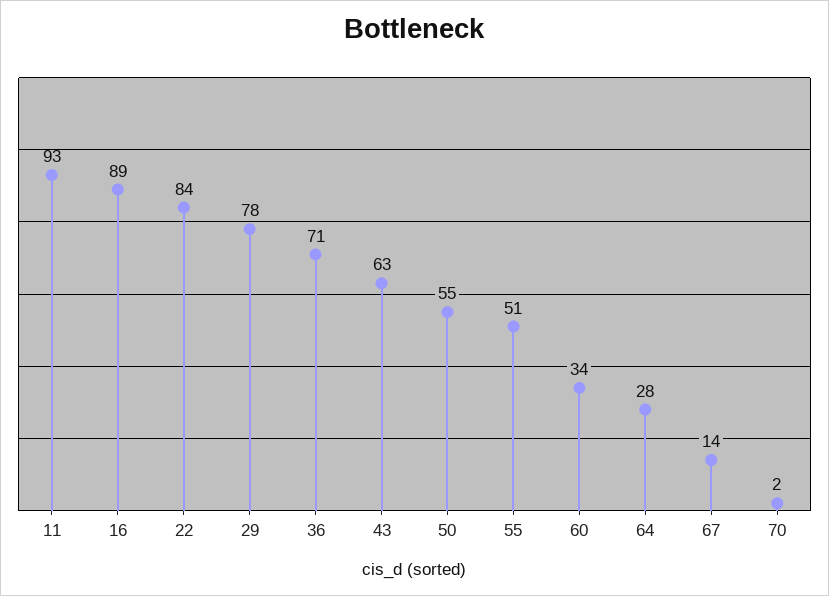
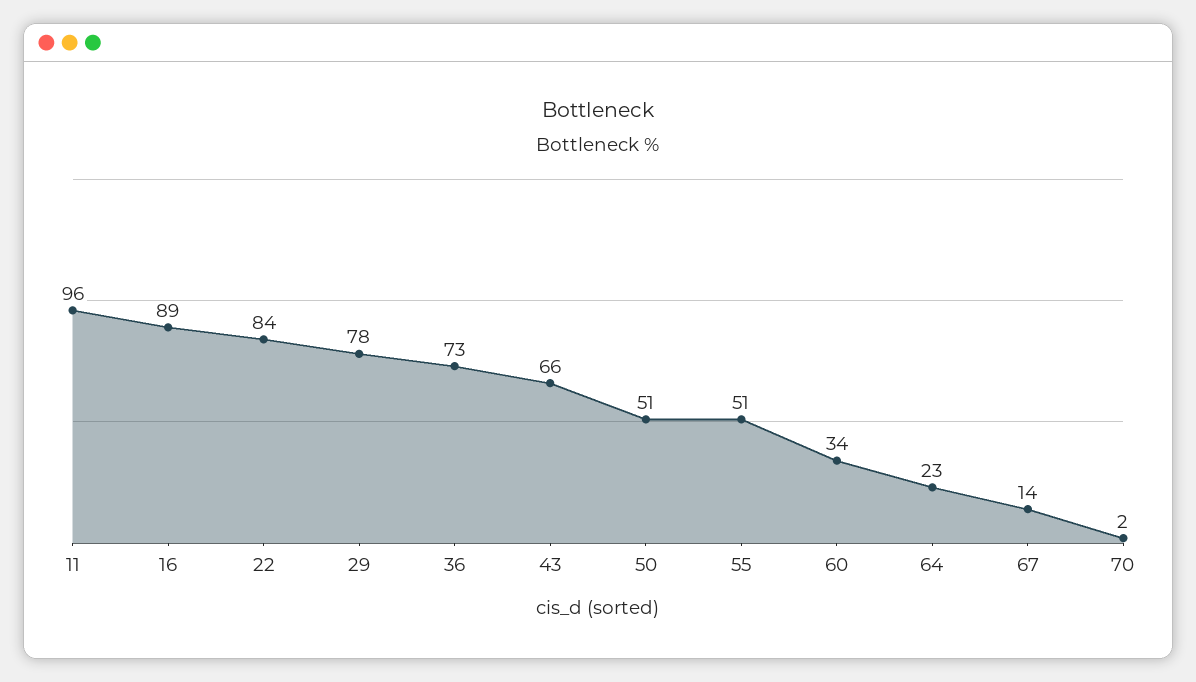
11: 93 -> 96
36: 71 -> 73
43: 63 -> 66
50: 55 -> 51
64: 28 -> 23

